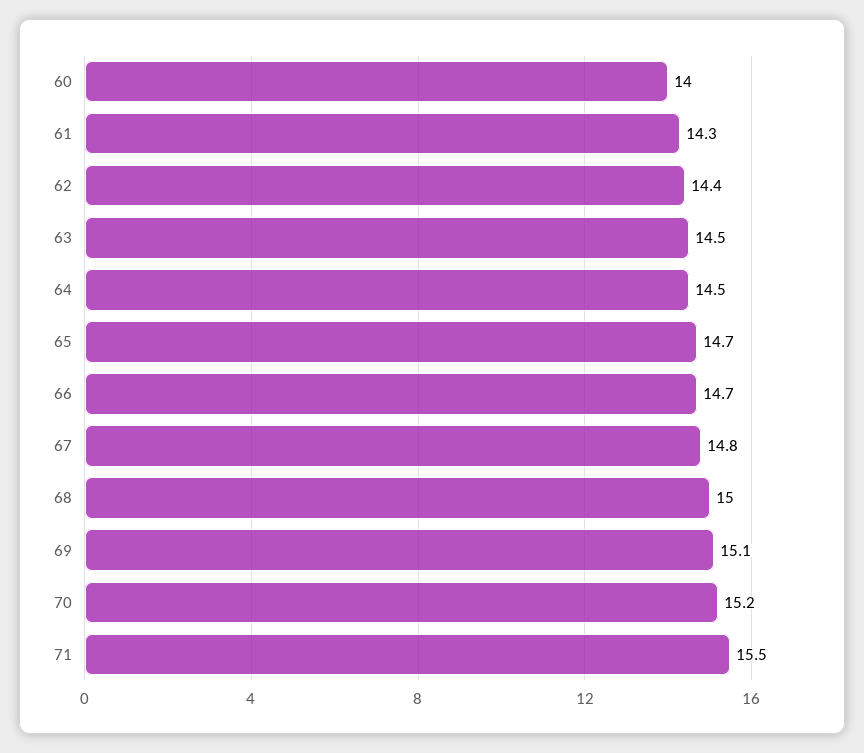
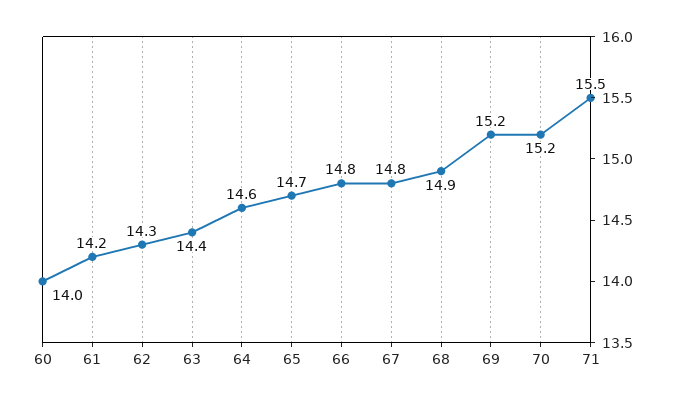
61: 14.3 -> 14.2
62: 14.4 -> 14.3
63: 14.5 -> 14.4
64: 14.5 -> 14.6
66: 14.7 -> 14.8
68: 15 -> 14.9
69: 15.1 -> 15.2

